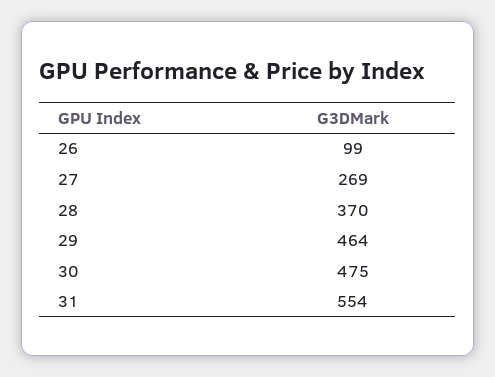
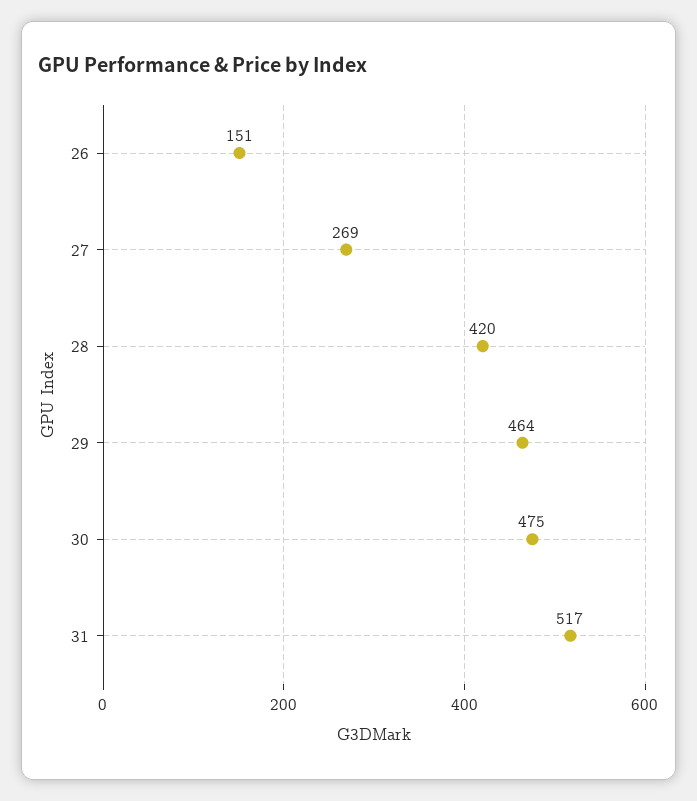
26: 99 -> 151
28: 370 -> 420
31: 554 -> 517

